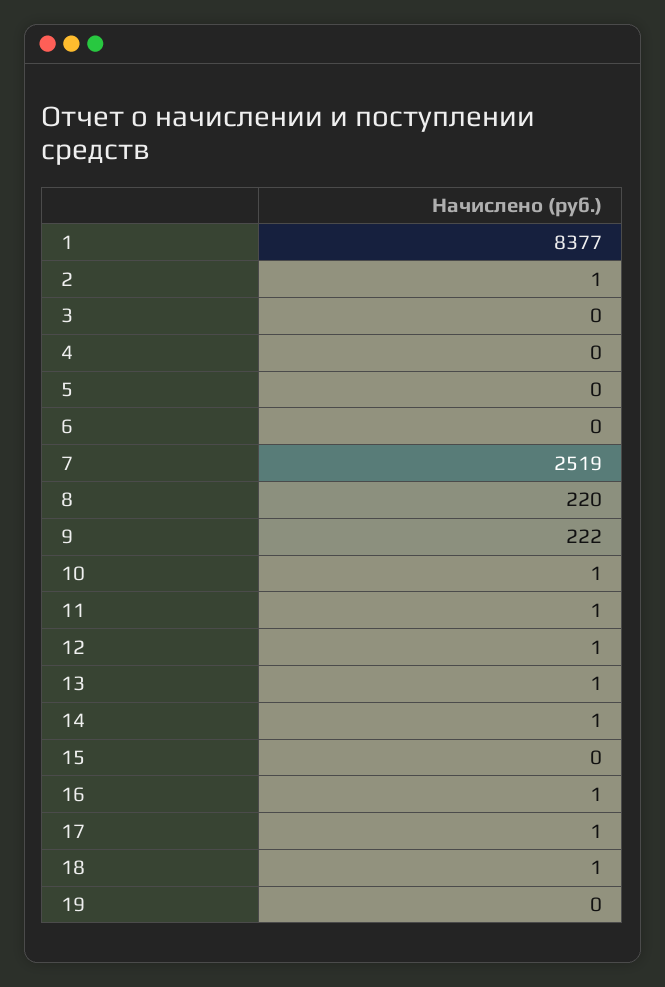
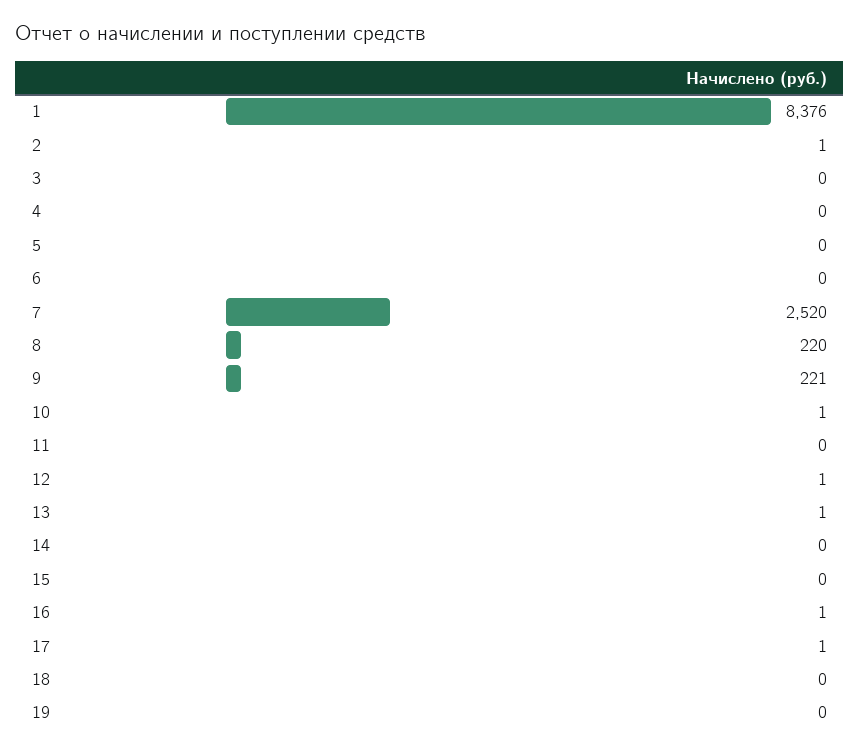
1: 8377 -> 8376
7: 2519 -> 2520
9: 222 -> 221
11: 1 -> 0
14: 1 -> 0
18: 1 -> 0

